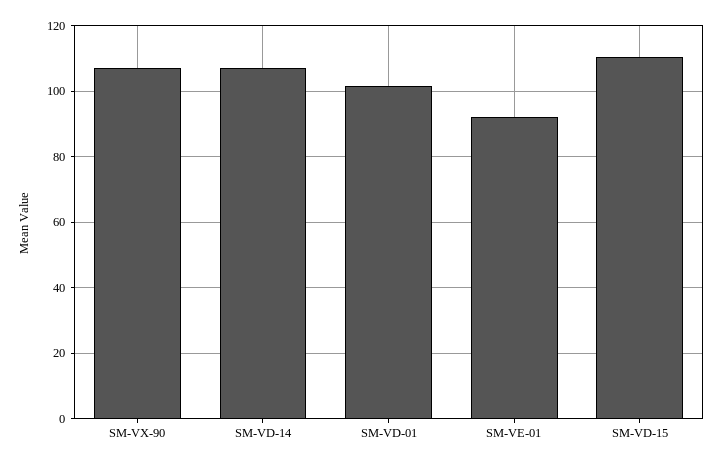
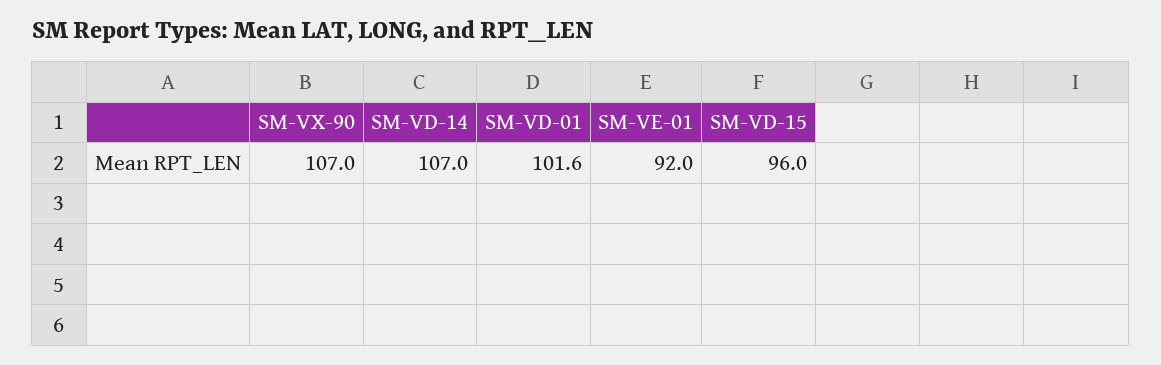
SM-VD-15: 110 -> 96

